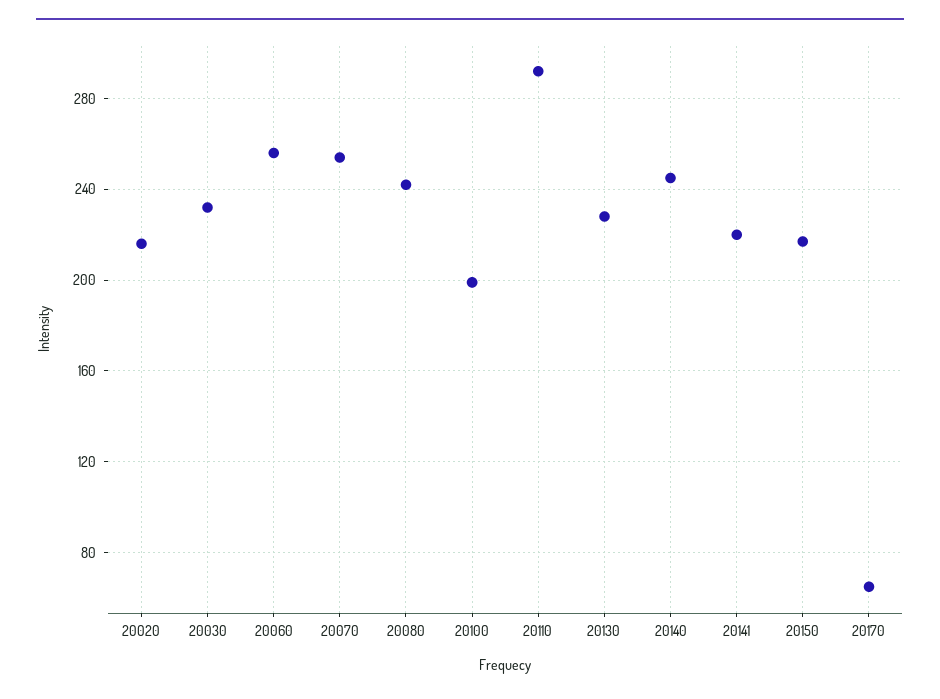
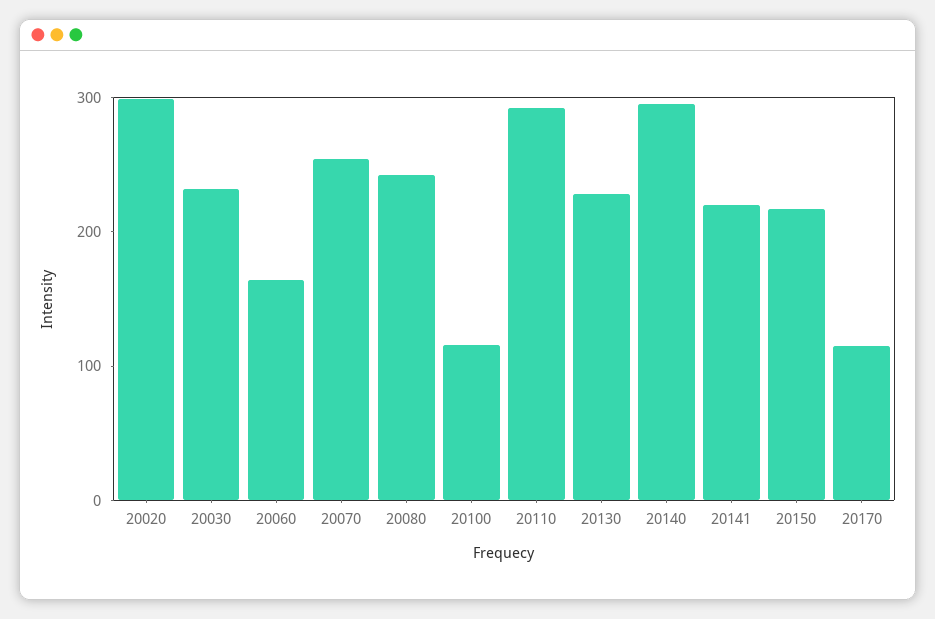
20020: 215 -> 300
20060: 255 -> 160
20100: 200 -> 120
20140: 245 -> 300
20170: 65 -> 120

